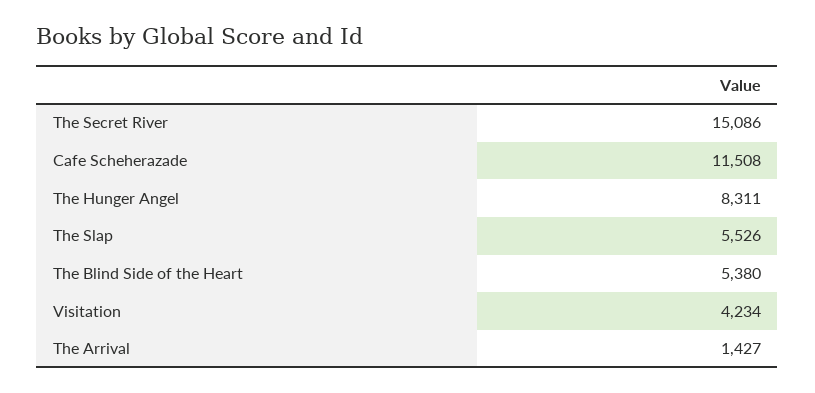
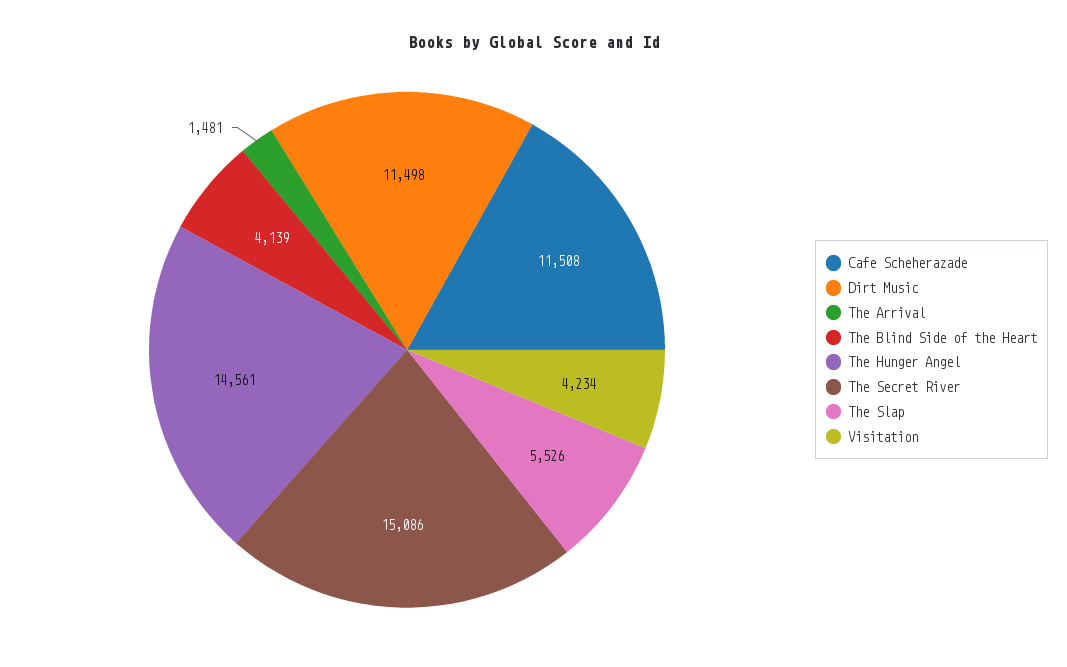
The Hunger Angel: 8311 -> 14561
The Blind Side of the Heart: 5380 -> 4139
The Arrival: 1427 -> 1481
Dirt Music: none -> 11498

